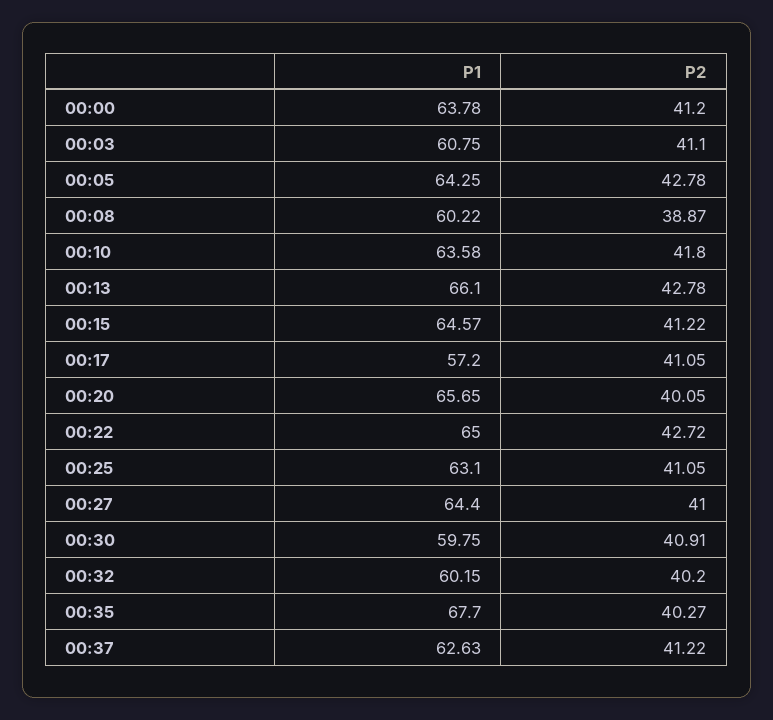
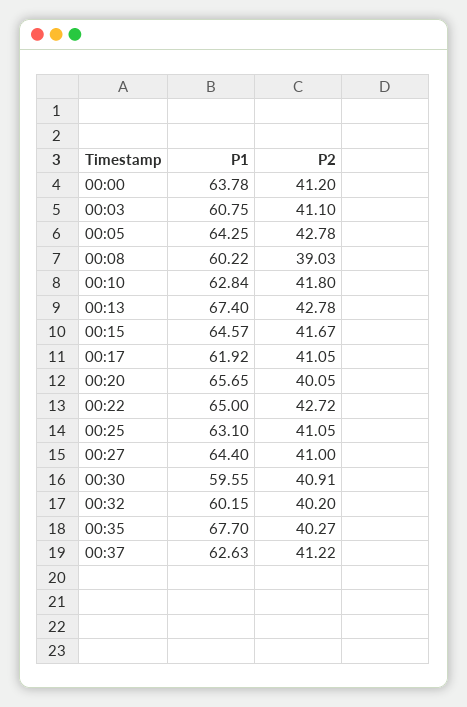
P2, 00:08: 38.87 -> 39.03
P1, 00:10: 63.58 -> 62.84
P1, 00:13: 66.1 -> 67.4
P2, 00:15: 41.22 -> 41.67
P1, 00:17: 57.2 -> 61.92
P1, 00:30: 59.75 -> 59.55

